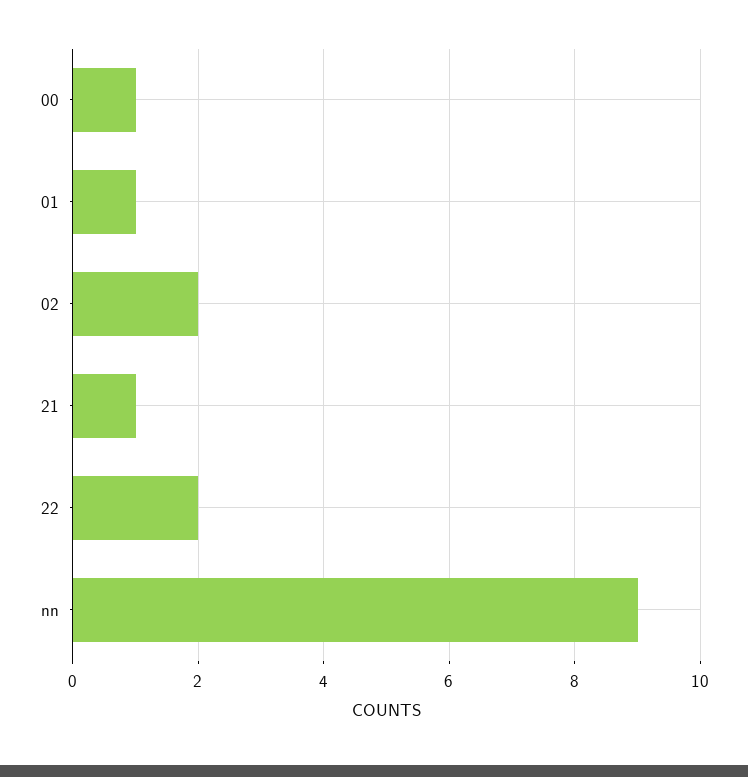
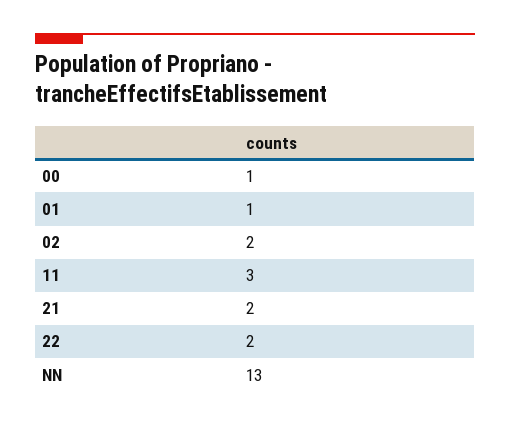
21: 1 -> 2
nn: 9 -> 13
11: none -> 3

